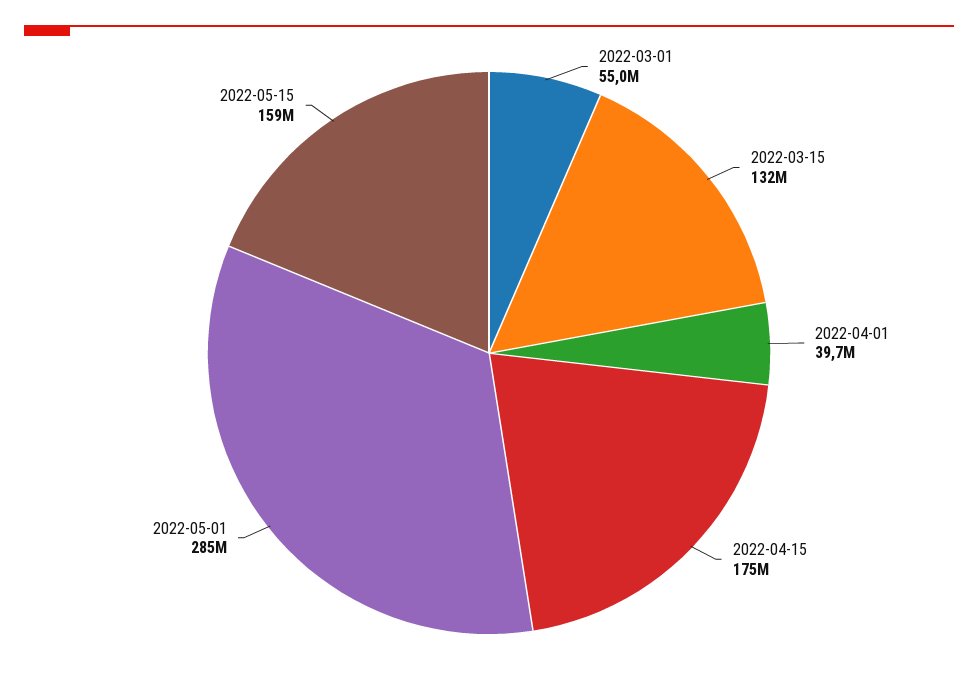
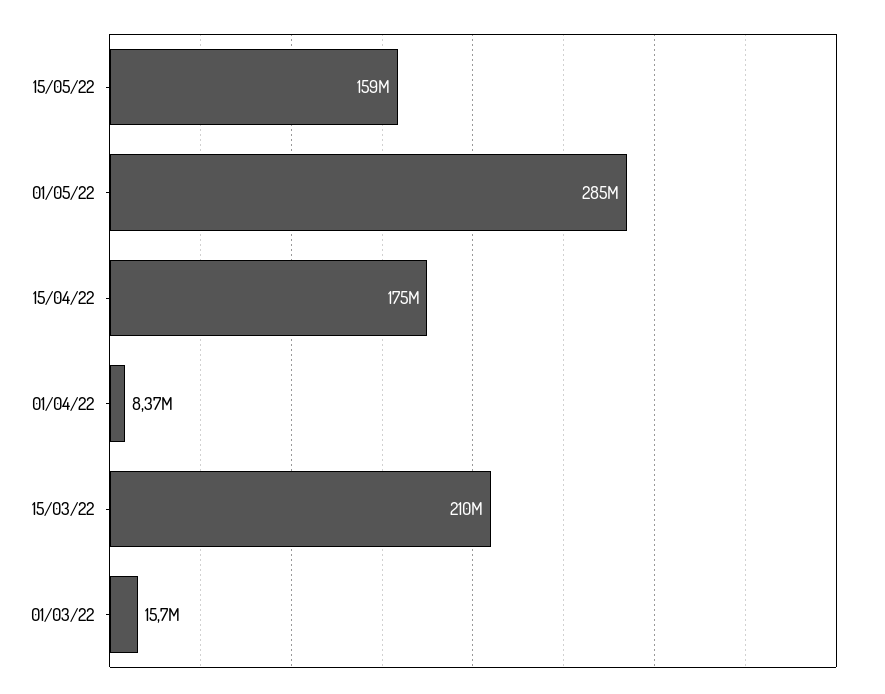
2022-03-01: 55000000 -> 15700000
2022-03-15: 132000000 -> 210000000
2022-04-01: 39700000 -> 8370000

